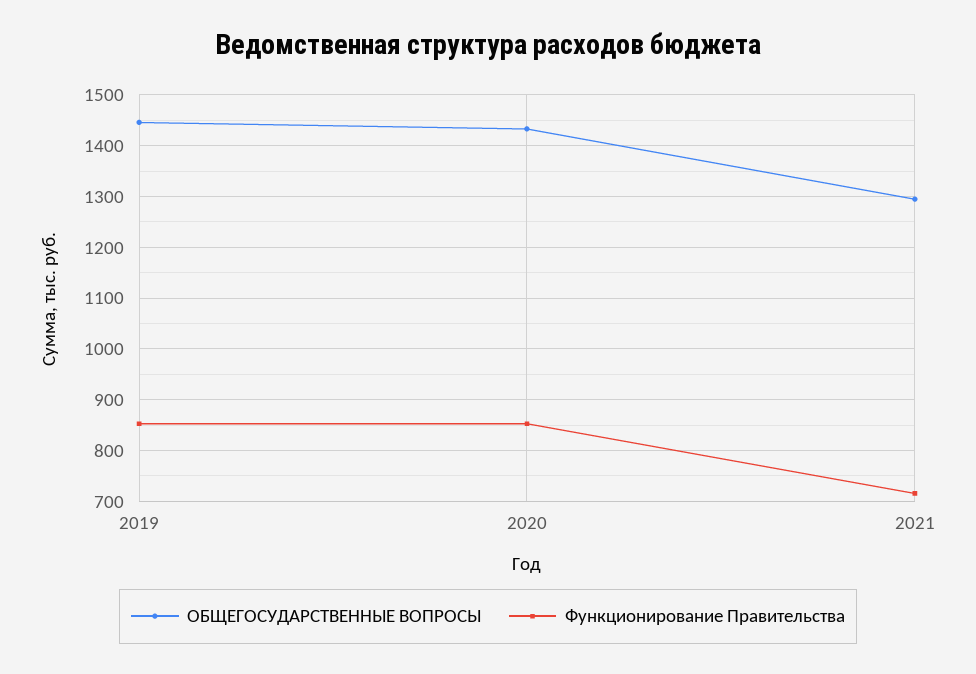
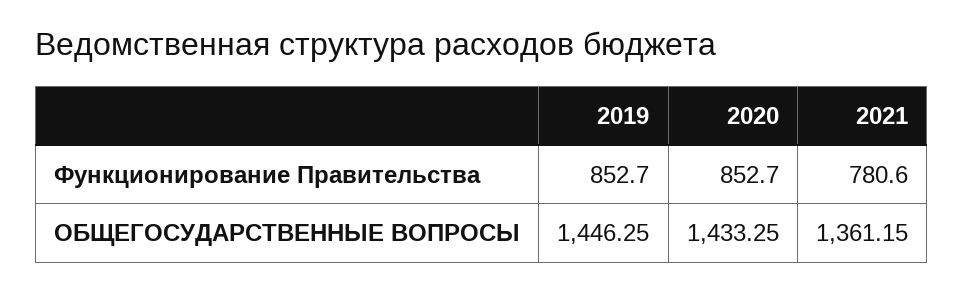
ОБЩЕГОСУДАРСТВЕННЫЕ ВОПРОСЫ, 2021: 1300 -> 1361.15
Функционирование Правительства, 2021: 720 -> 780.6

